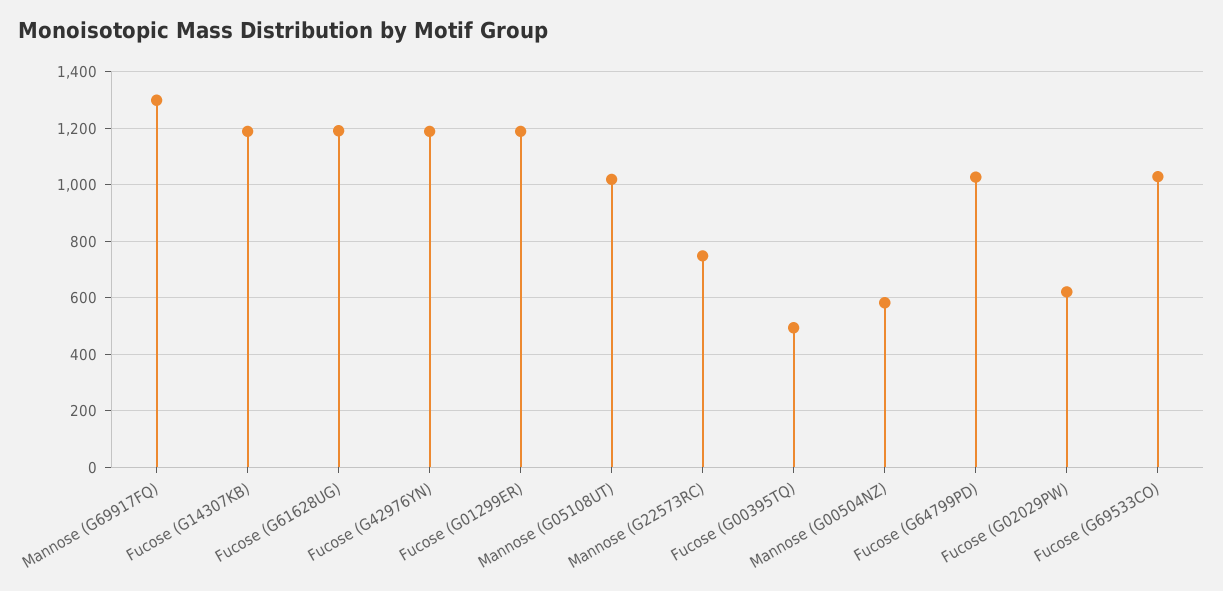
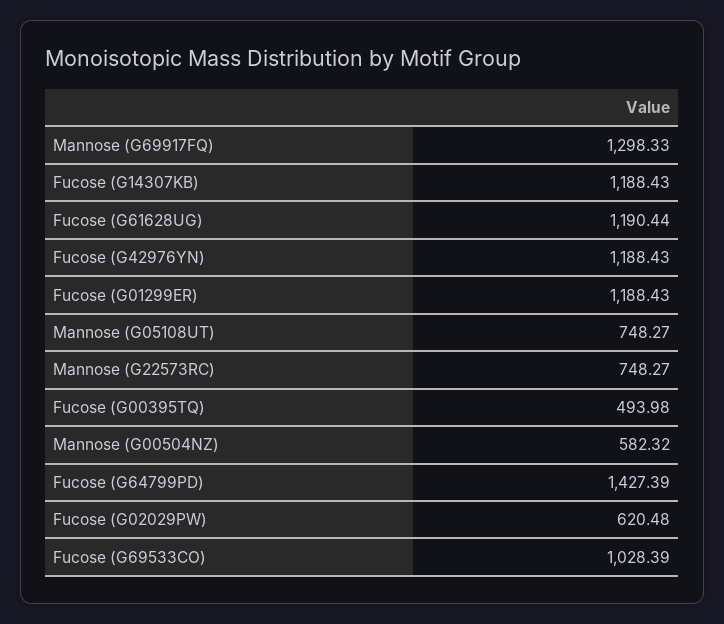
Mannose (G05108UT): 1025 -> 748.27
Fucose (G64799PD): 1025 -> 1427.39

